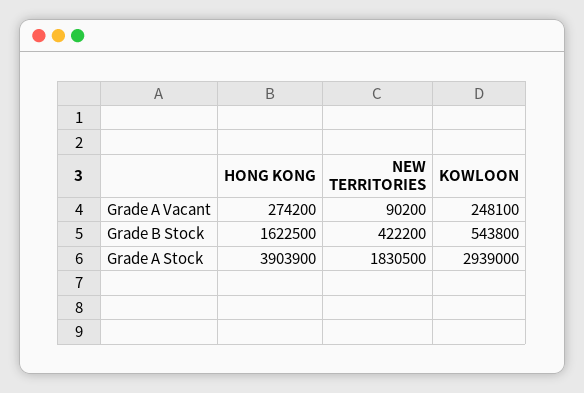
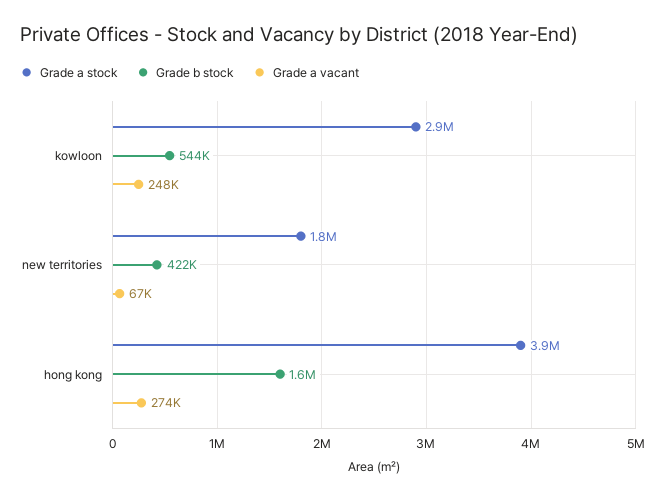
Grade A Vacant, NEW TERRITORIES: 90200 -> 67000

